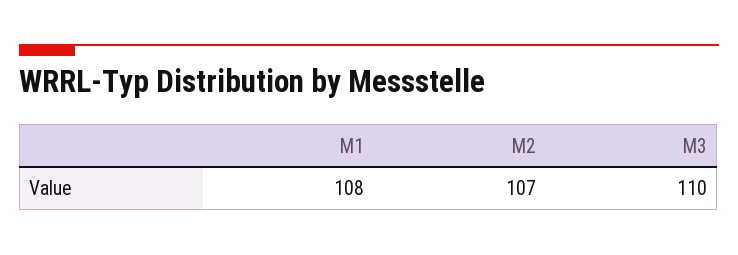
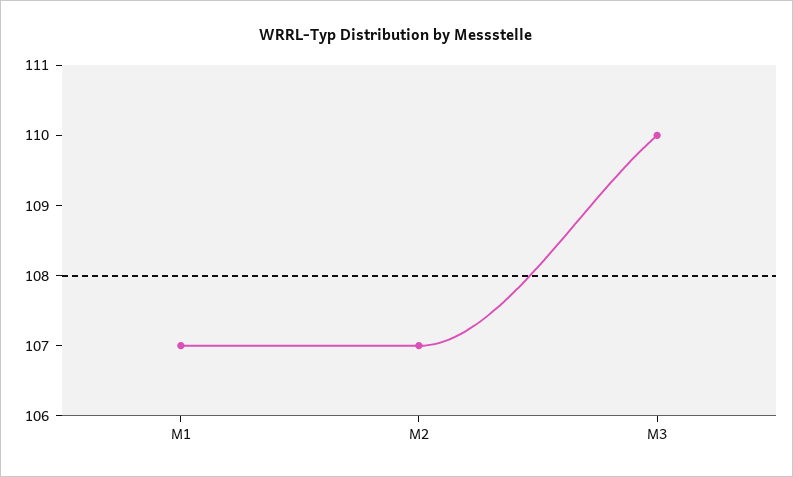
M1: 108 -> 107

